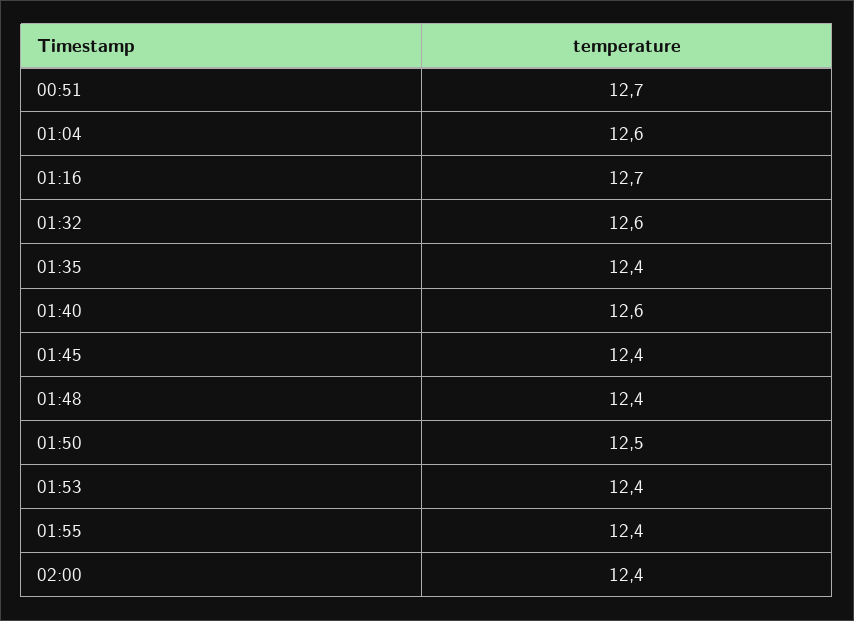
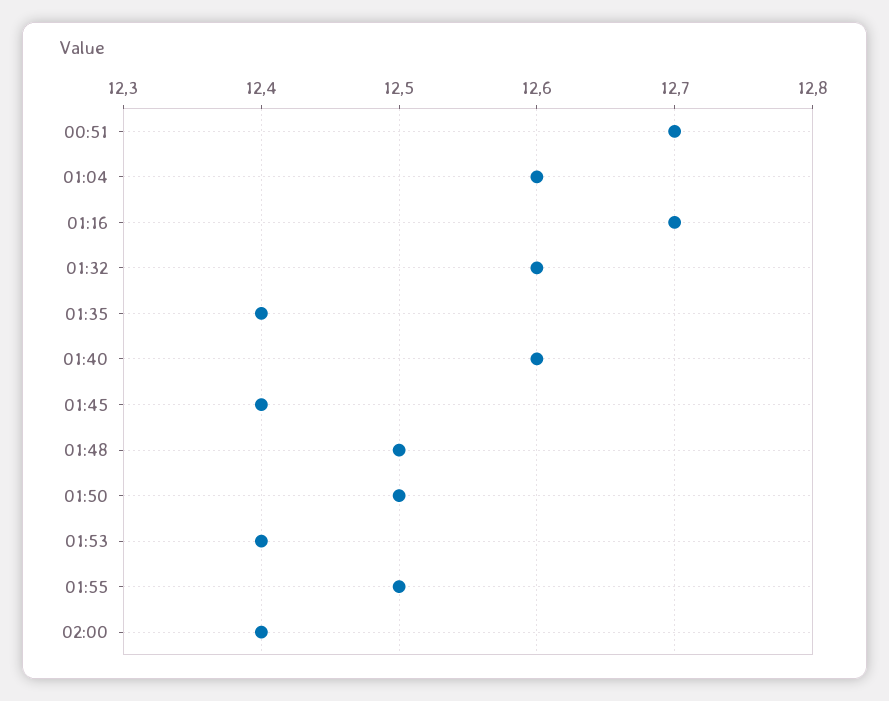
01:48: 12.4 -> 12.5
01:55: 12.4 -> 12.5

